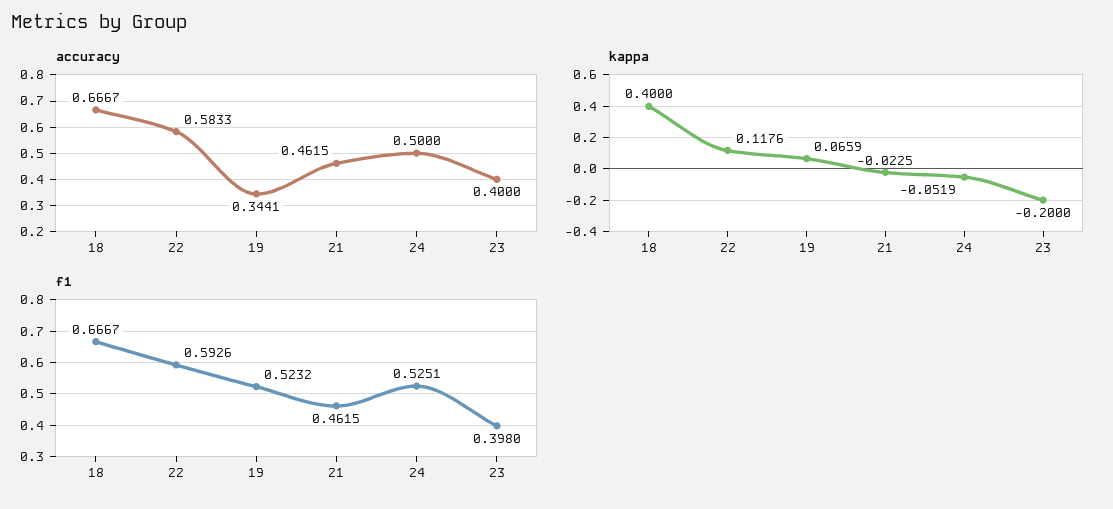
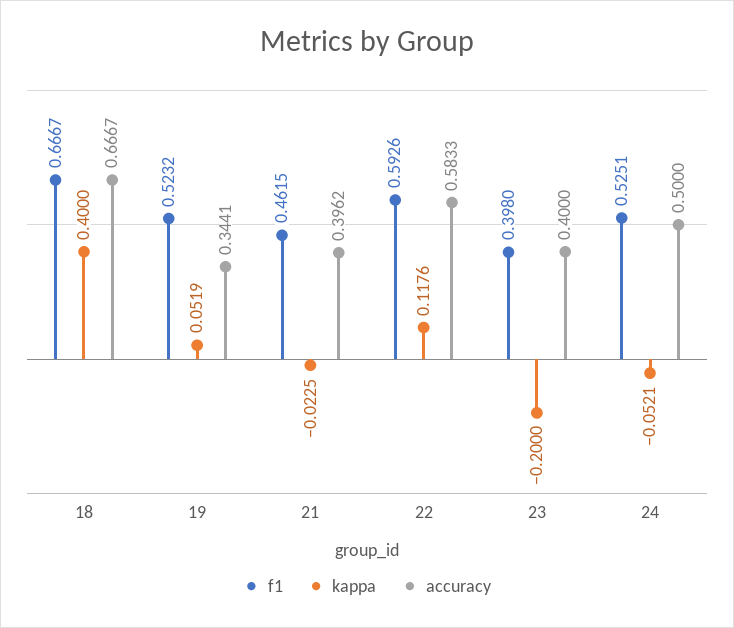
accuracy, 21: 0.4615 -> 0.3962
kappa, 19: 0.0659 -> 0.0519
kappa, 24: -0.0519 -> -0.0521

